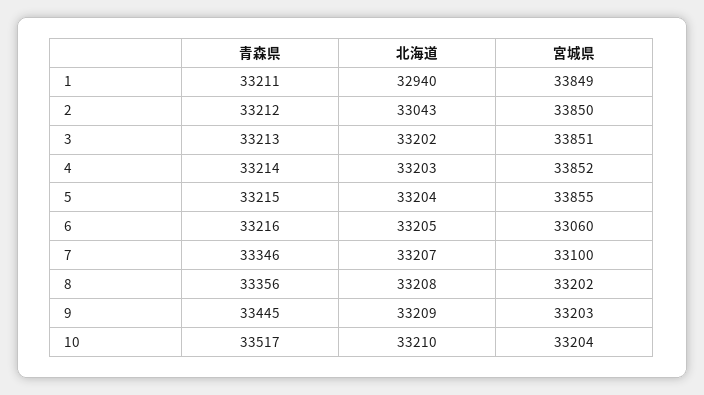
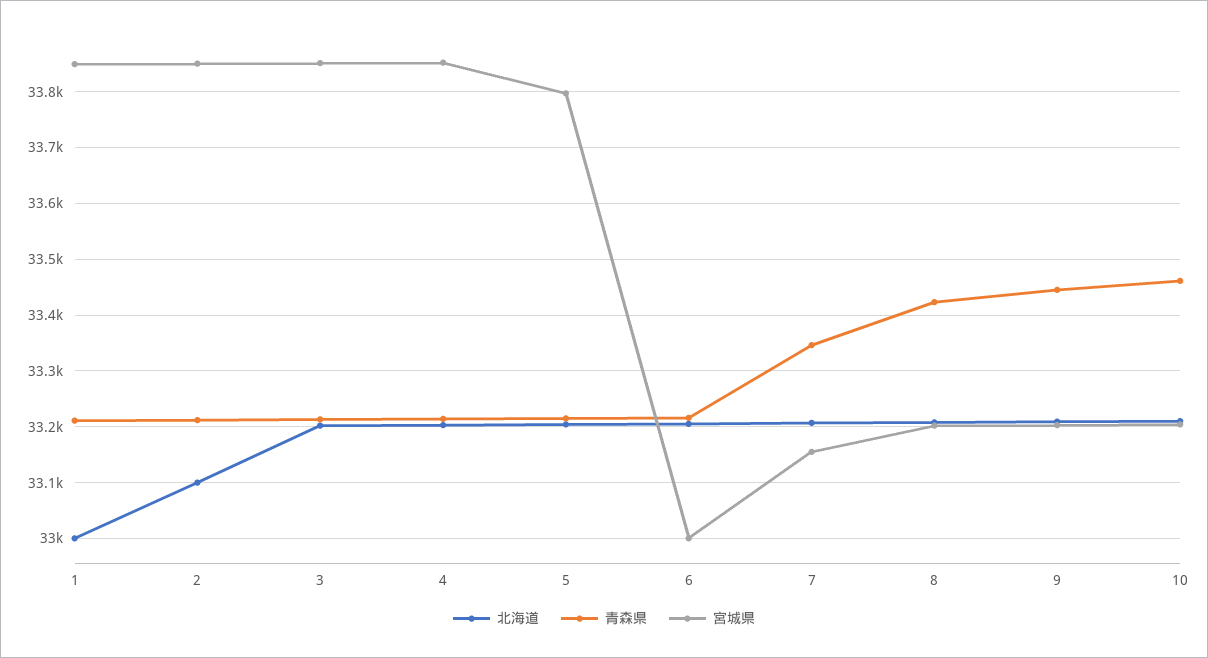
北海道, 1: 32940 -> 33000
北海道, 2: 33043 -> 33100
宮城県, 5: 33855 -> 33800
宮城県, 6: 33060 -> 33000
宮城県, 7: 33100 -> 33160
青森県, 8: 33356 -> 33420
青森県, 10: 33517 -> 33460

